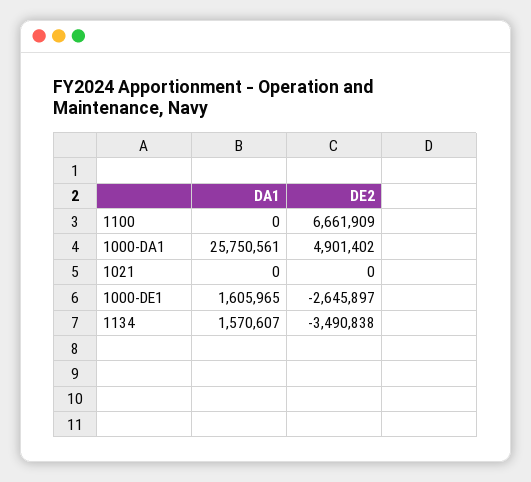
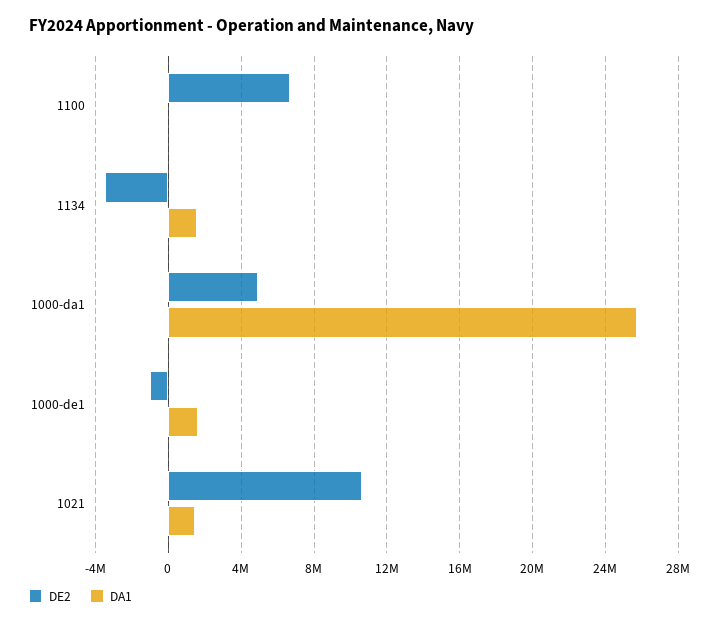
DA1, 1021: 0 -> 1500000
DE2, 1021: 0 -> 10500000
DE2, 1000-DE1: -2645897 -> -1000000

